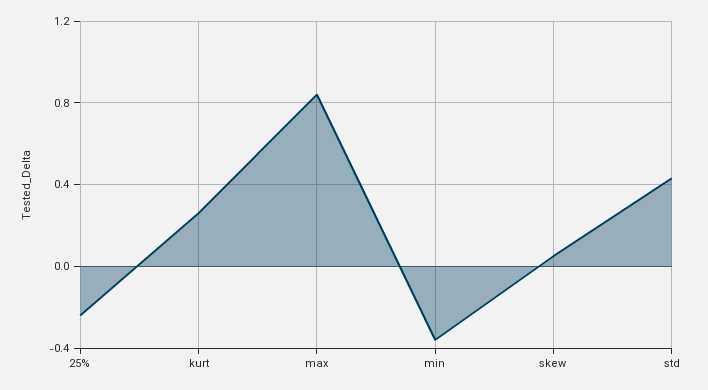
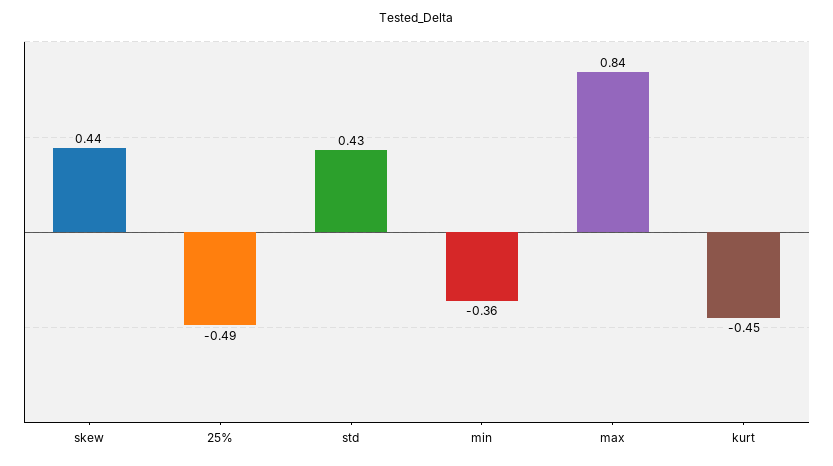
25%: -0.25 -> -0.49
kurt: 0.25 -> -0.45
skew: 0.05 -> 0.44

